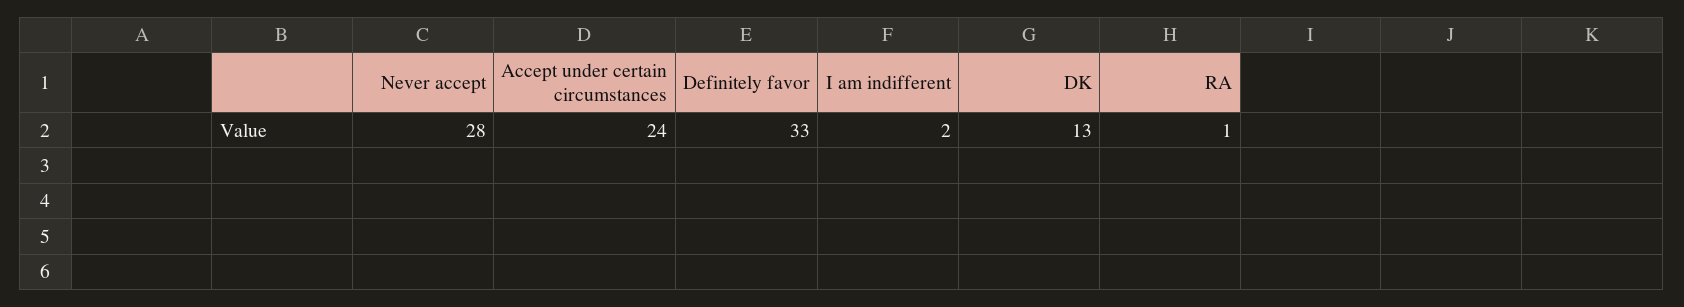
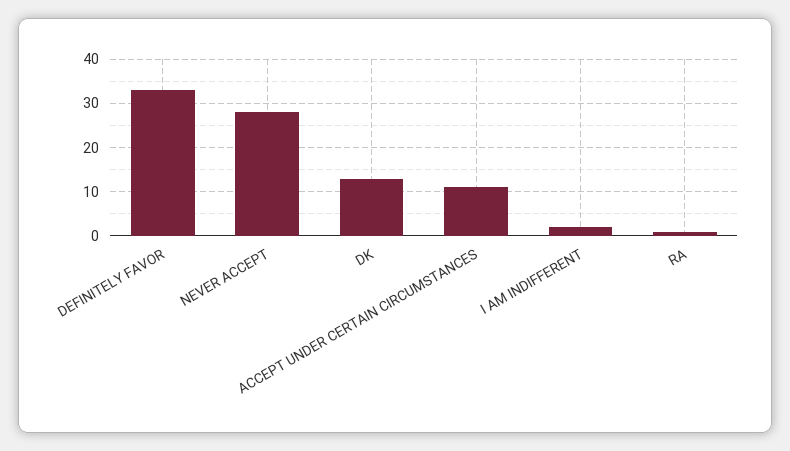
Accept under certain circumstances: 24 -> 10

